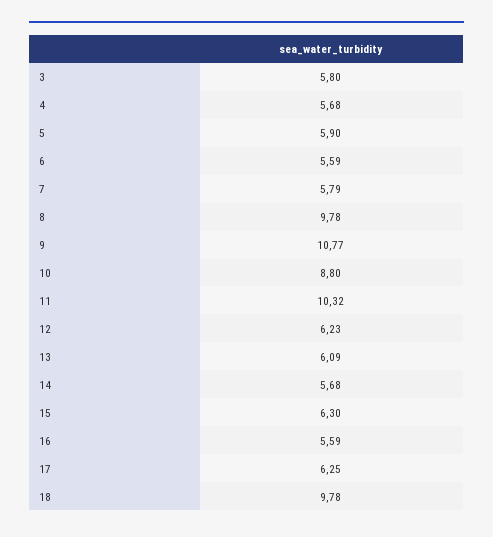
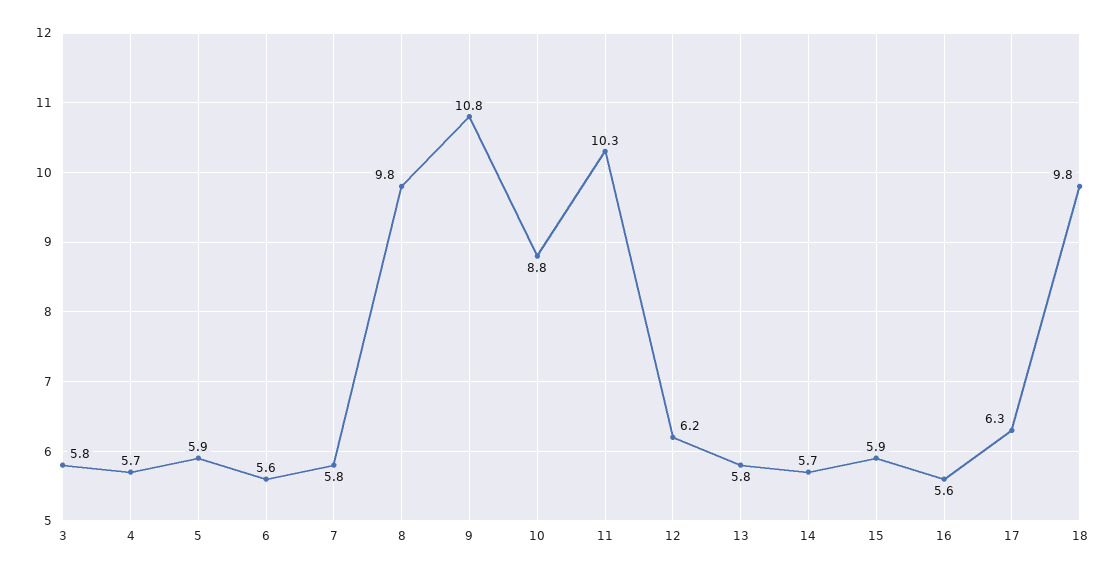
13: 6.09 -> 5.8
15: 6.3 -> 5.9

